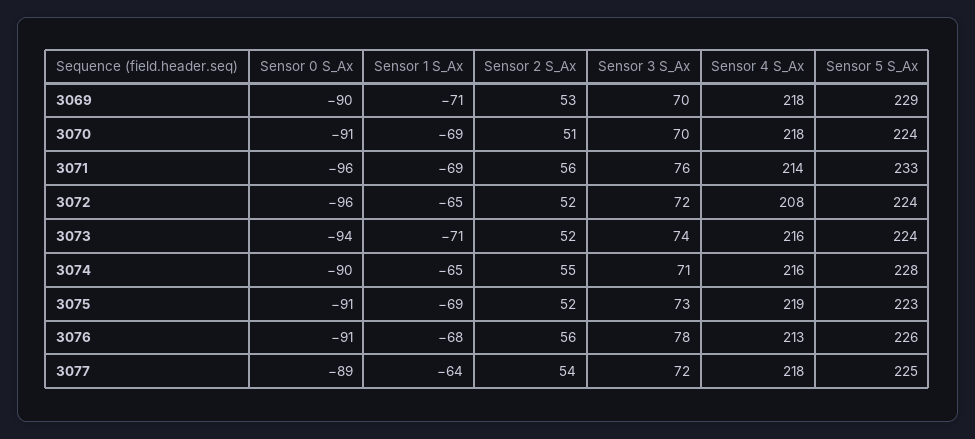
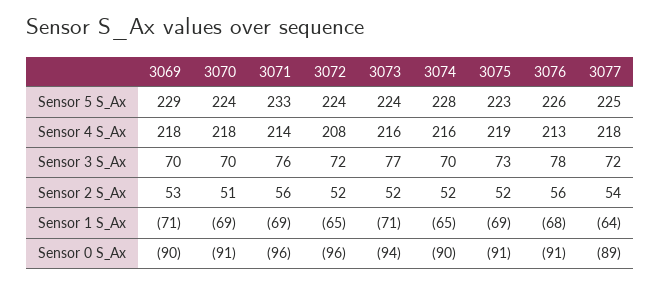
Sensor 3 S_Ax, 3073: 74 -> 77
Sensor 2 S_Ax, 3074: 55 -> 52
Sensor 3 S_Ax, 3074: 71 -> 70

